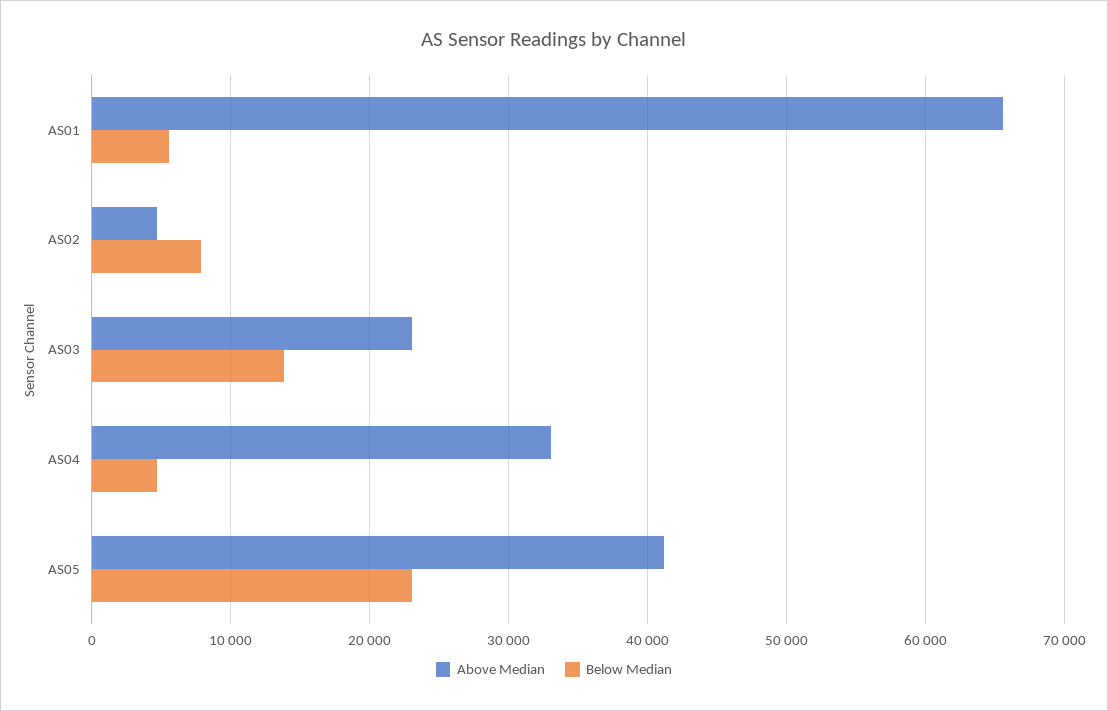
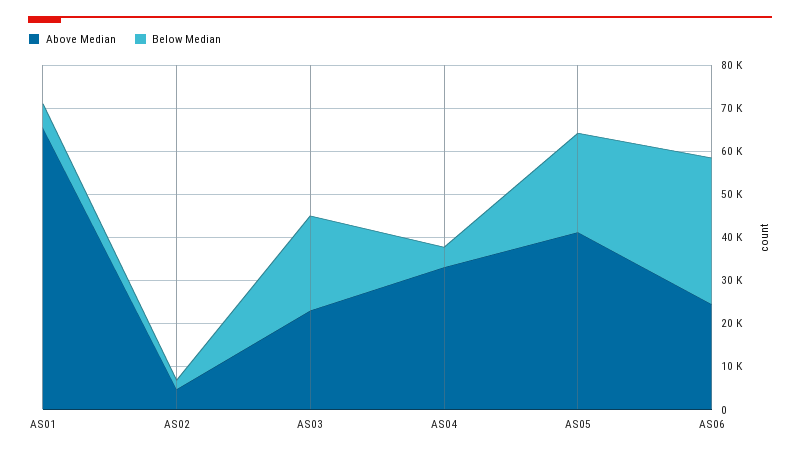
Below Median, AS02: 8000 -> 2000
Below Median, AS03: 14000 -> 22000
Above Median, AS06: none -> 24000
Below Median, AS06: none -> 34000

